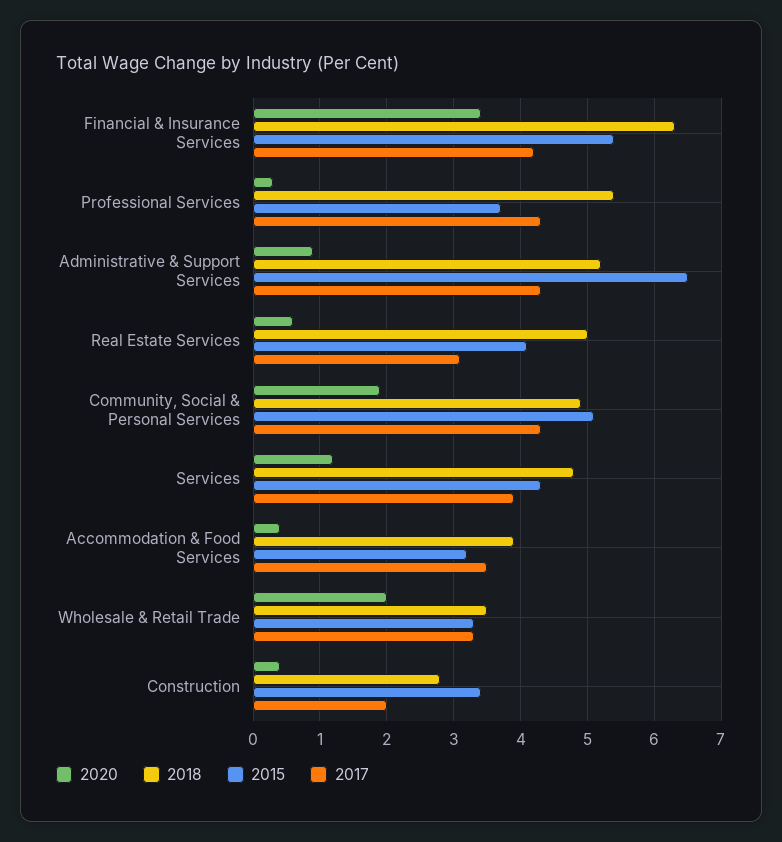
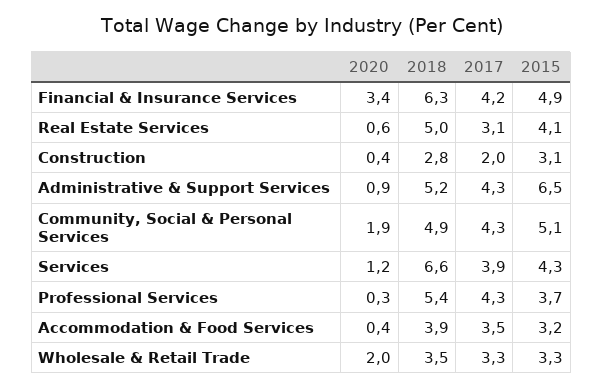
2015, Financial & Insurance Services: 5.4 -> 4.9
2018, Services: 4.8 -> 6.6
2015, Construction: 3.4 -> 3.1

